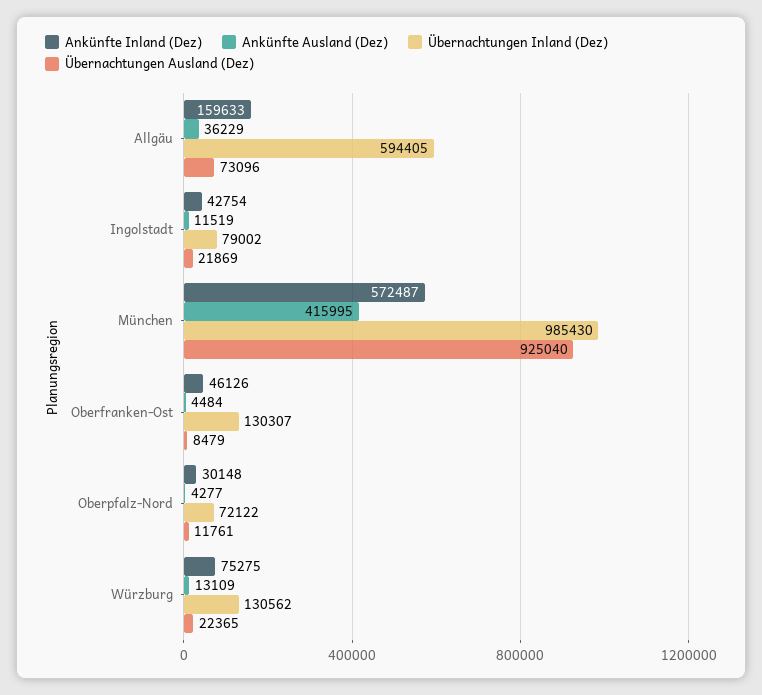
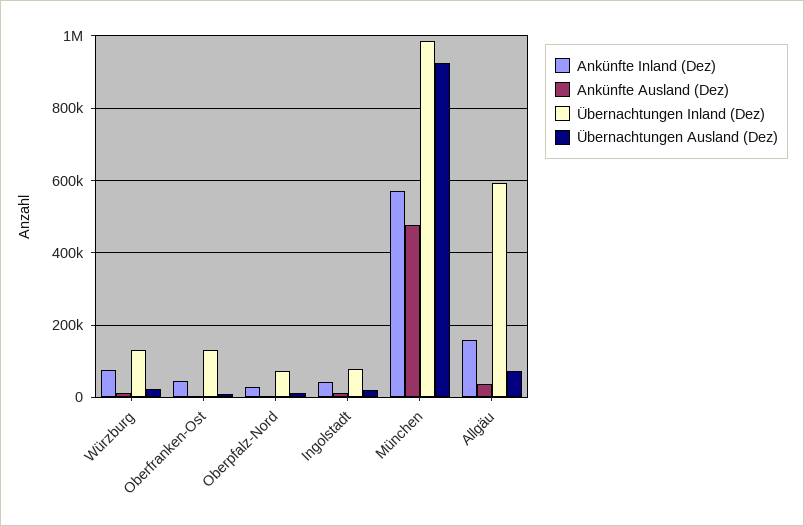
Ankünfte Ausland (Dez), München: 415995 -> 480000

